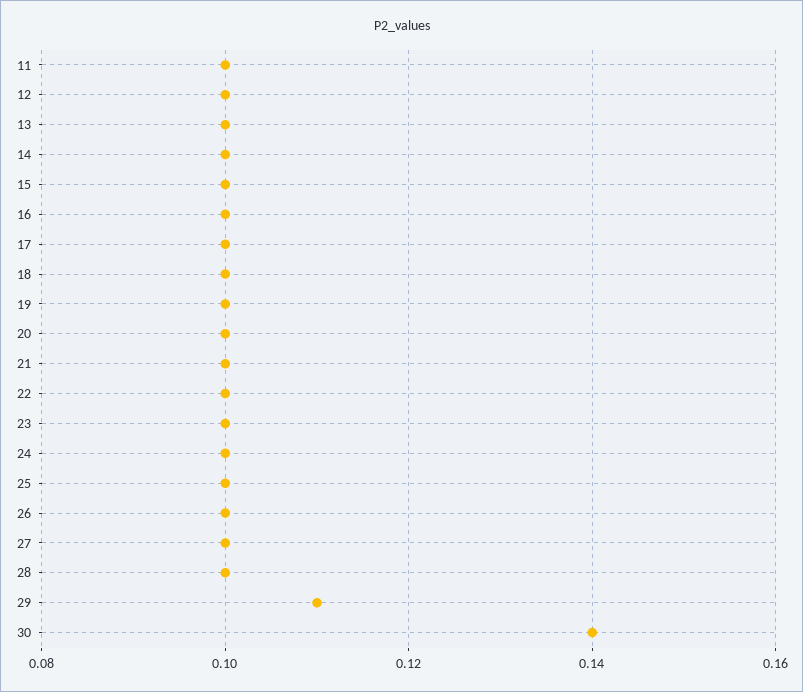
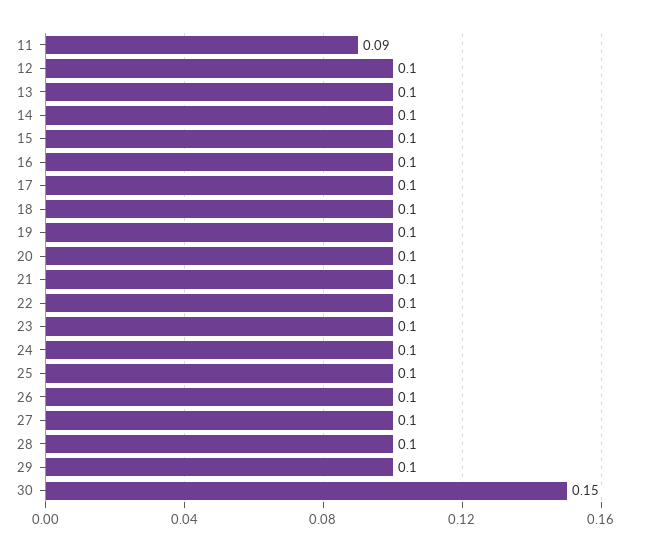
11: 0.1 -> 0.09
29: 0.11 -> 0.1
30: 0.14 -> 0.15

